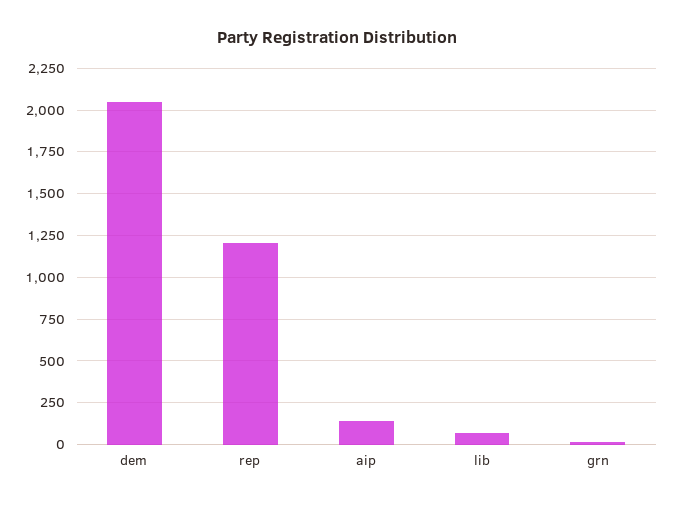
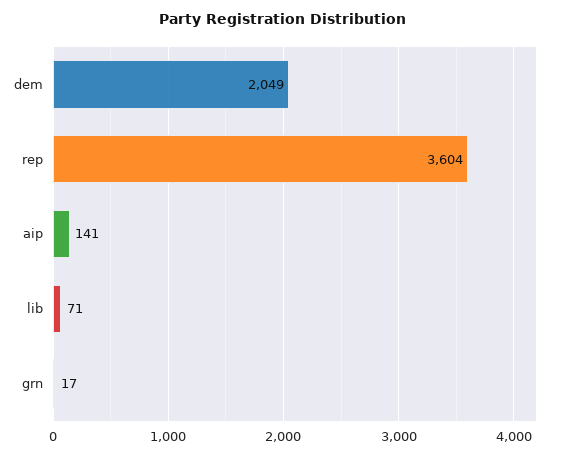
rep: 1200 -> 3604

